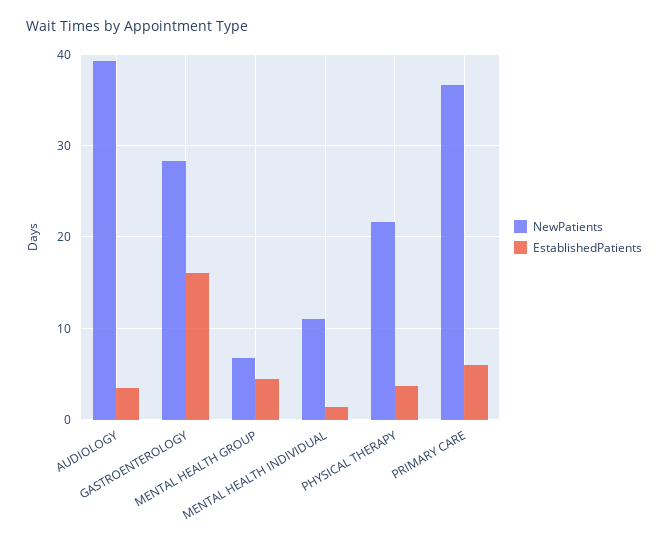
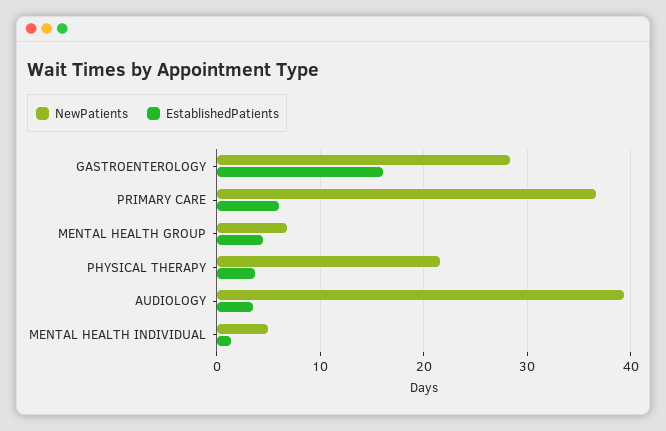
NewPatients, MENTAL HEALTH INDIVIDUAL: 11 -> 5

